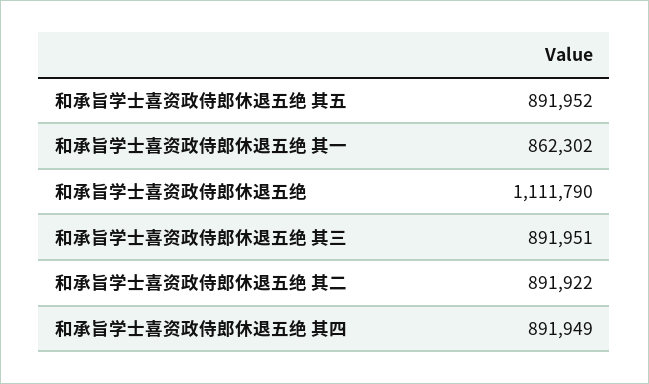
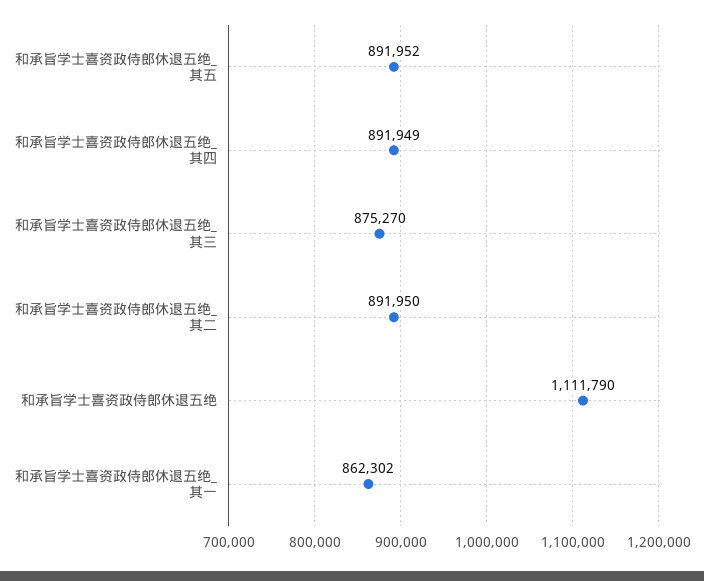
和承旨学士喜资政侍郎休退五绝 其三: 891951 -> 875270
和承旨学士喜资政侍郎休退五绝 其二: 891922 -> 891950

